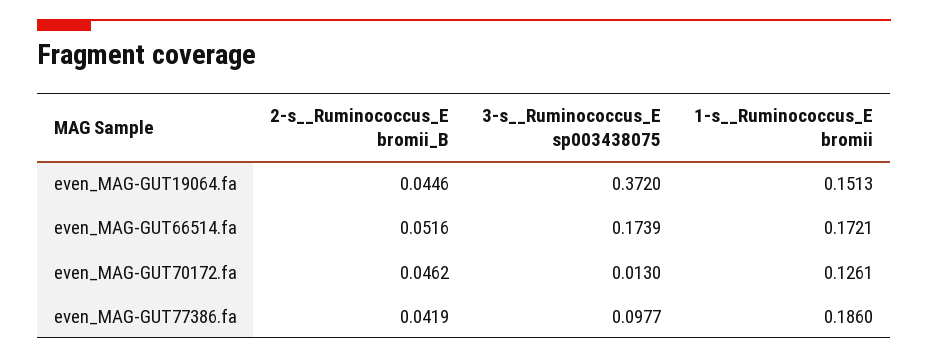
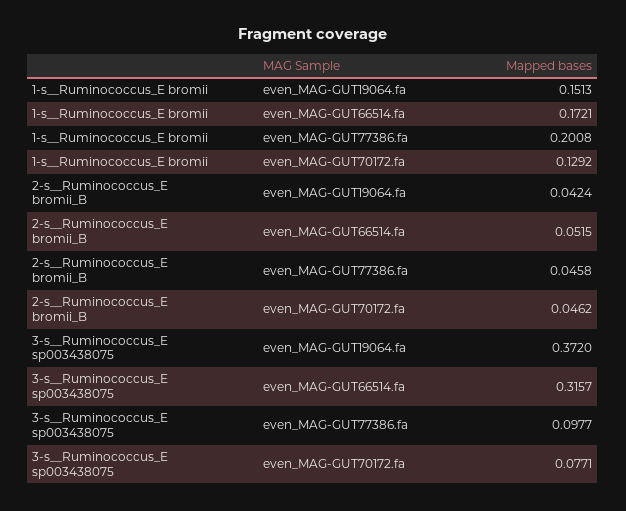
2-s__Ruminococcus_E bromii_B, even_MAG-GUT19064.fa: 0.0446 -> 0.0424
2-s__Ruminococcus_E bromii_B, even_MAG-GUT66514.fa: 0.0516 -> 0.0515
3-s__Ruminococcus_E sp003438075, even_MAG-GUT66514.fa: 0.1739 -> 0.3157
3-s__Ruminococcus_E sp003438075, even_MAG-GUT70172.fa: 0.013 -> 0.0771
1-s__Ruminococcus_E bromii, even_MAG-GUT70172.fa: 0.1261 -> 0.1292
2-s__Ruminococcus_E bromii_B, even_MAG-GUT77386.fa: 0.0419 -> 0.0458
1-s__Ruminococcus_E bromii, even_MAG-GUT77386.fa: 0.186 -> 0.2008

